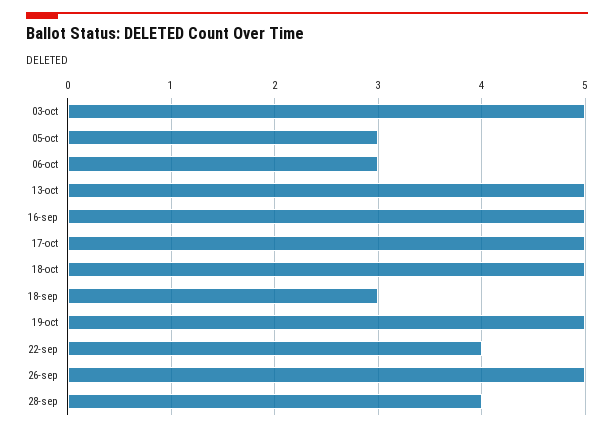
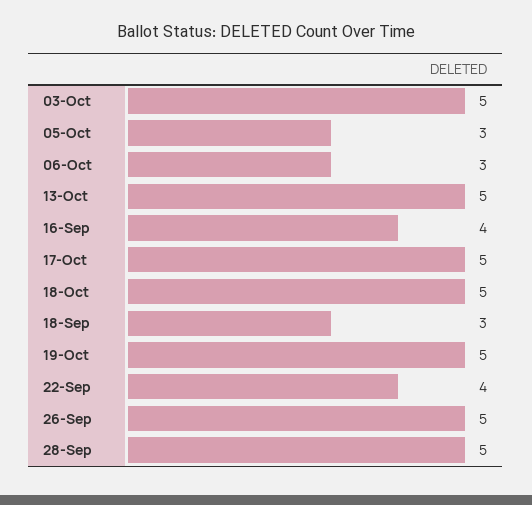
16-sep: 5 -> 4
28-sep: 4 -> 5

